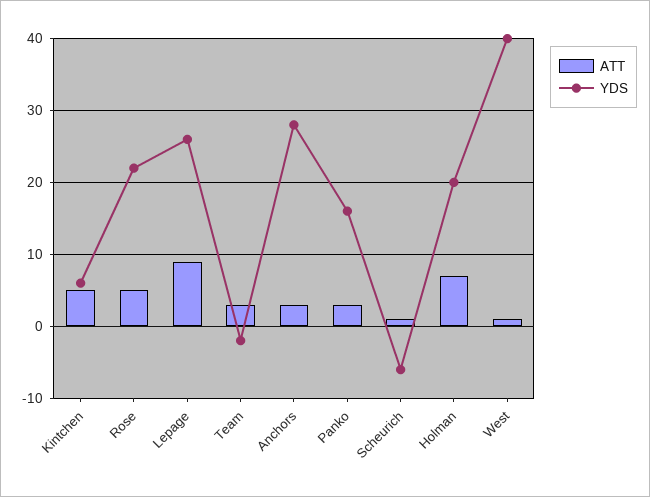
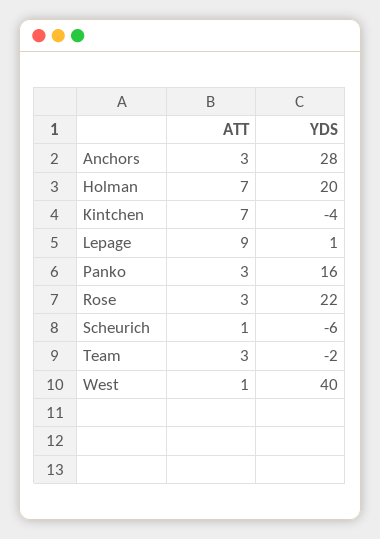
ATT, Kintchen: 5 -> 7
YDS, Kintchen: 6 -> -4
ATT, Rose: 5 -> 3
YDS, Lepage: 26 -> 1

